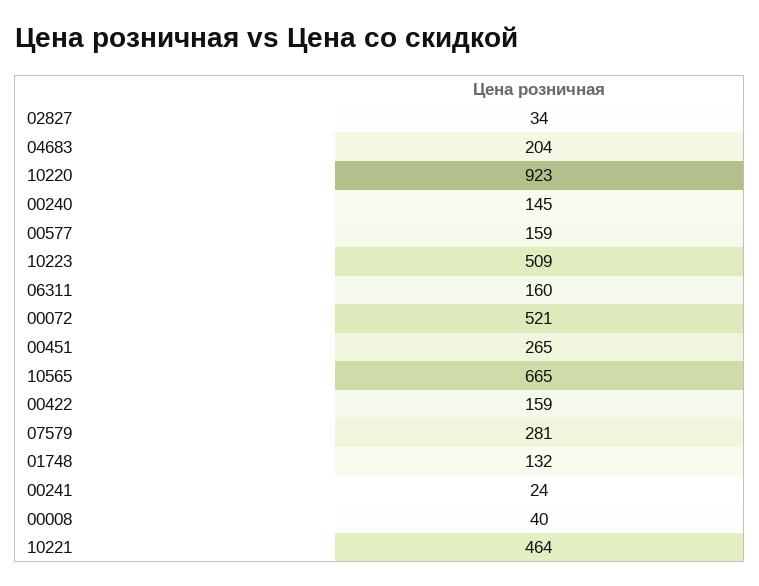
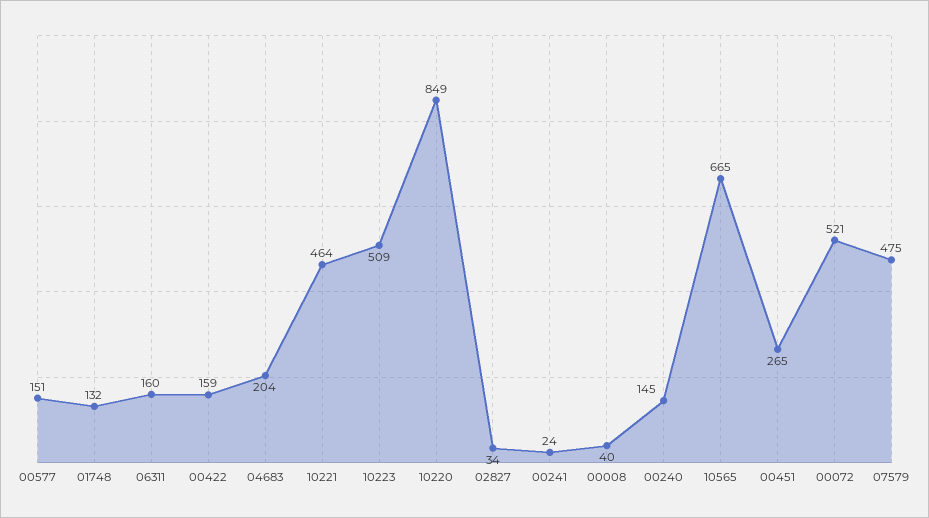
10220: 923 -> 849
00577: 159 -> 151
07579: 281 -> 475

